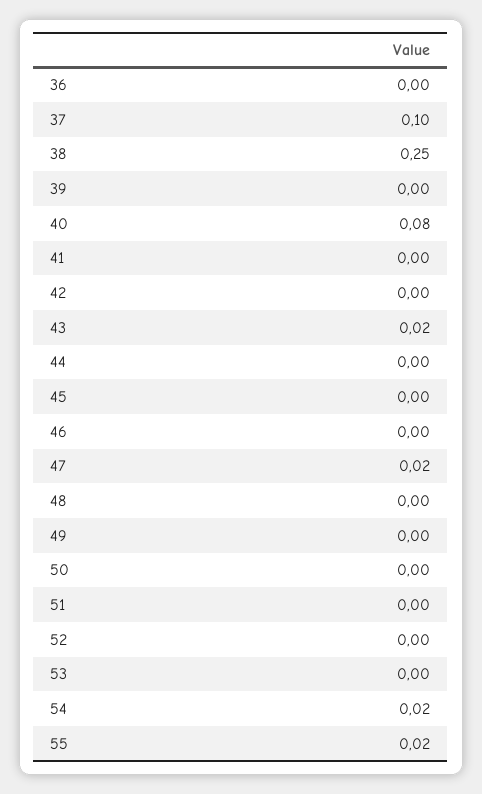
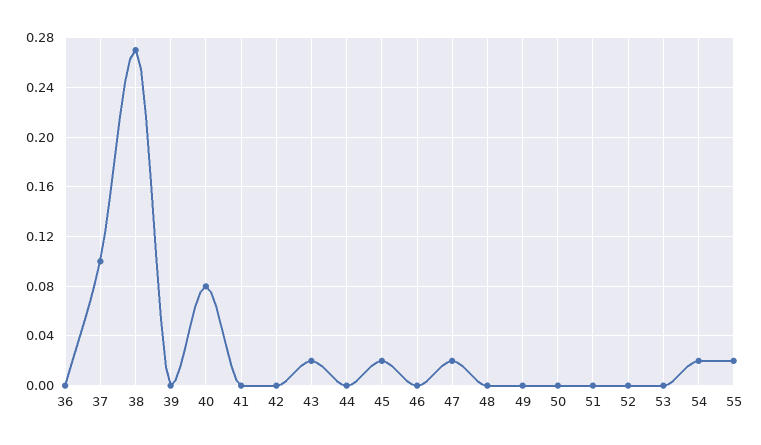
38: 0.25 -> 0.27
45: 0 -> 0.02

